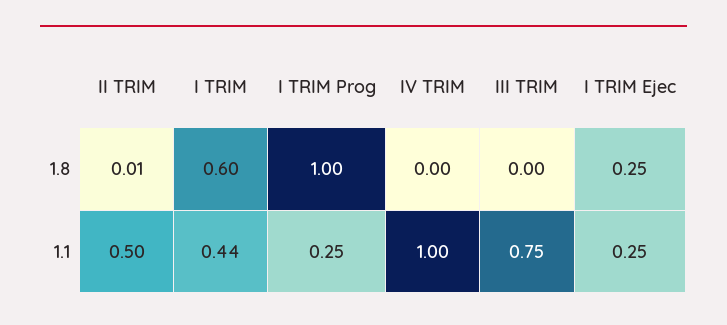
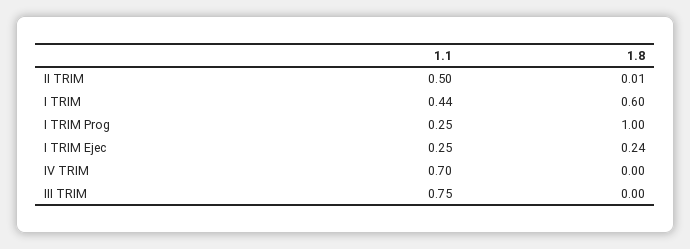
I TRIM Ejec, 1.8: 0.25 -> 0.24
IV TRIM, 1.1: 1 -> 0.7

